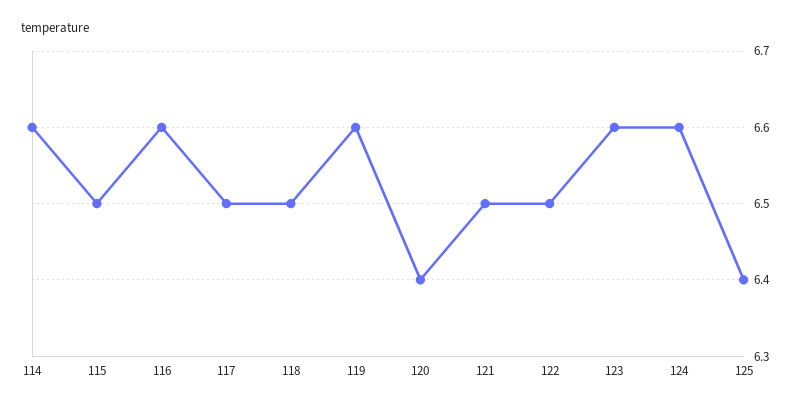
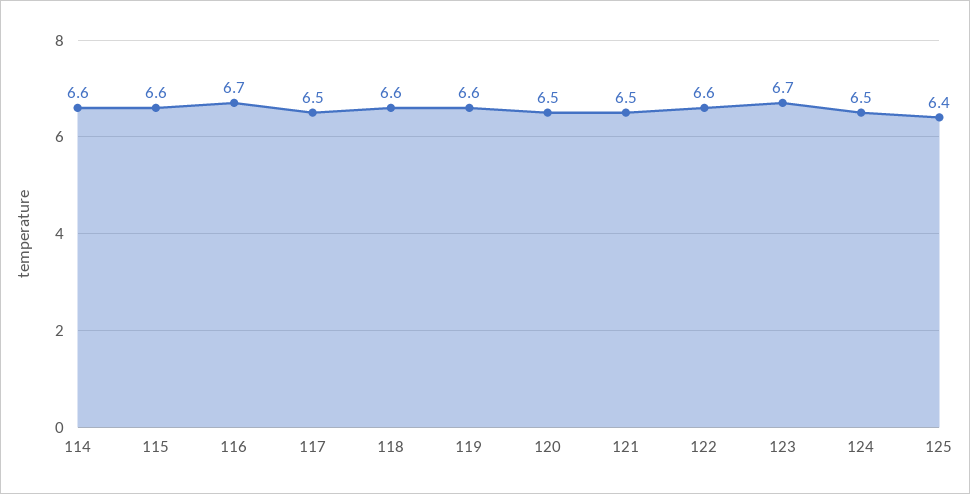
115: 6.5 -> 6.6
116: 6.6 -> 6.7
118: 6.5 -> 6.6
120: 6.4 -> 6.5
122: 6.5 -> 6.6
123: 6.6 -> 6.7
124: 6.6 -> 6.5

